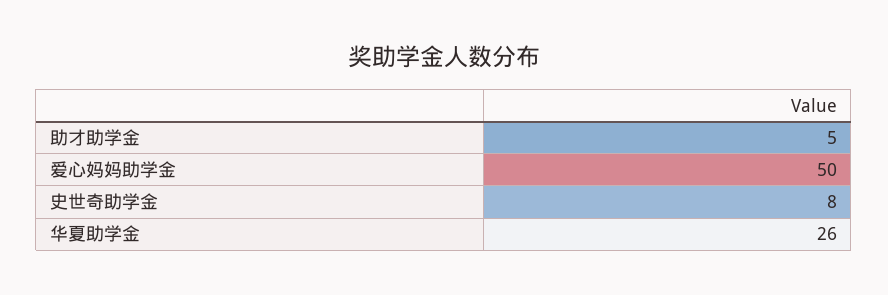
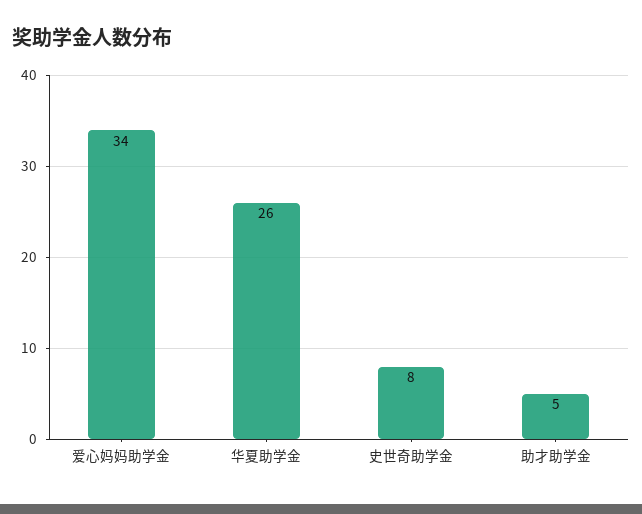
爱心妈妈助学金: 50 -> 34

